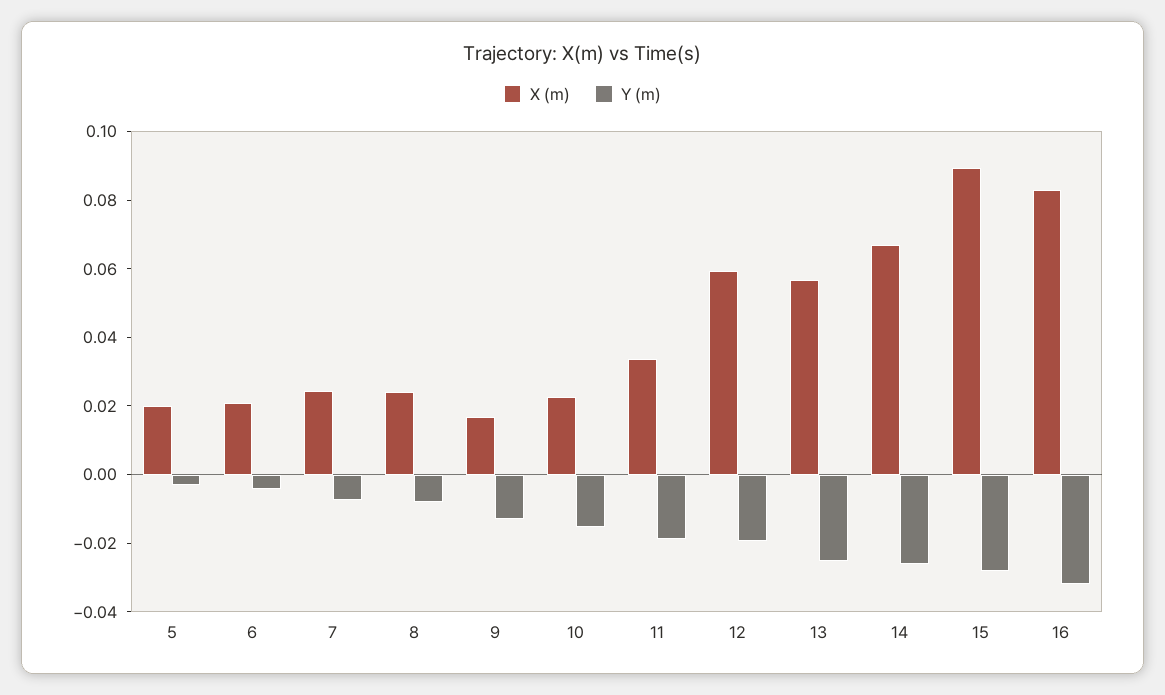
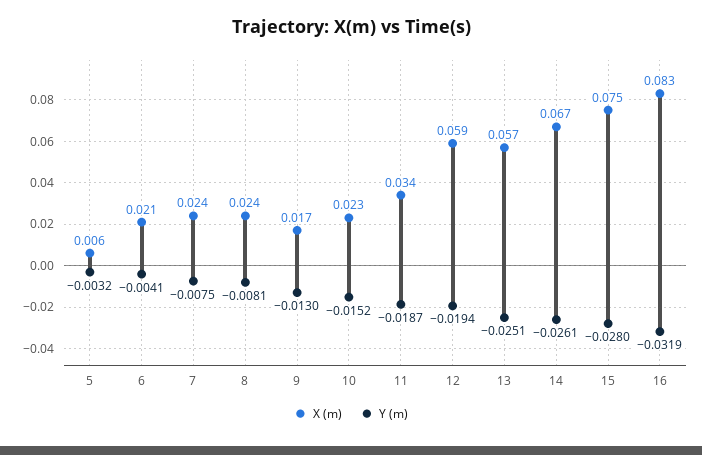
X (m), 5: 0.02 -> 0.006
X (m), 15: 0.09 -> 0.075

